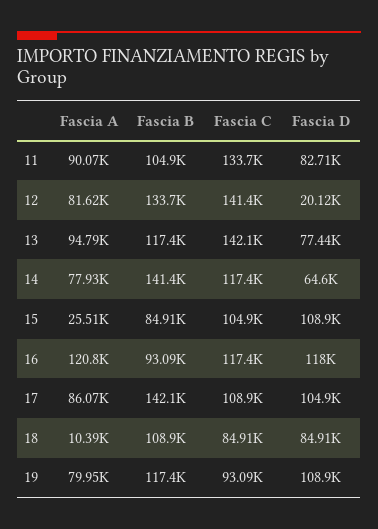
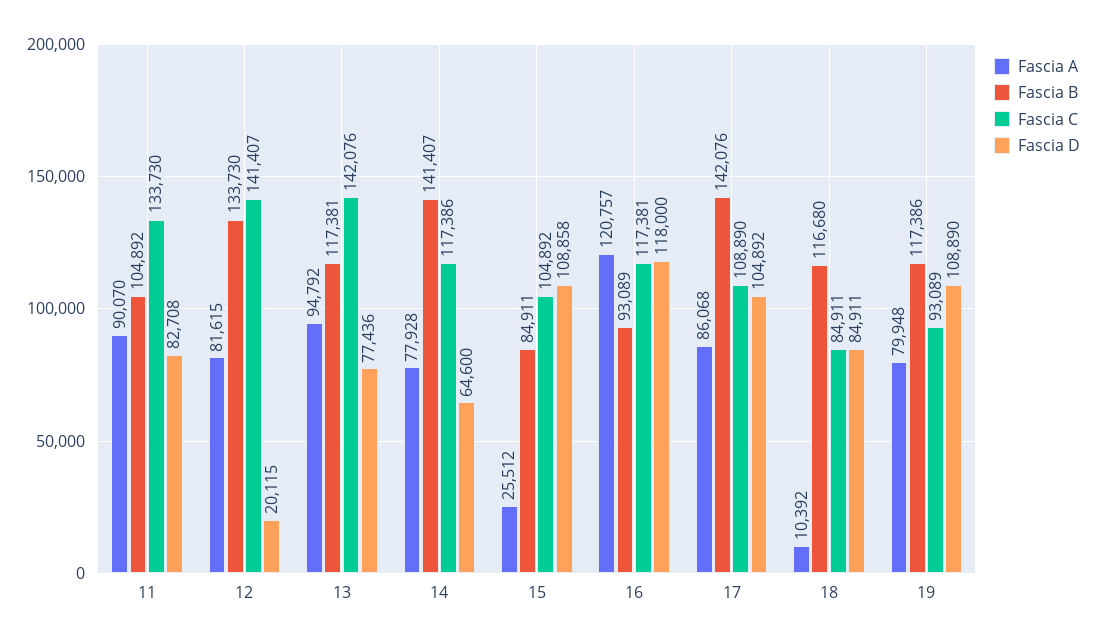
Fascia B, 18: 108900 -> 116680

